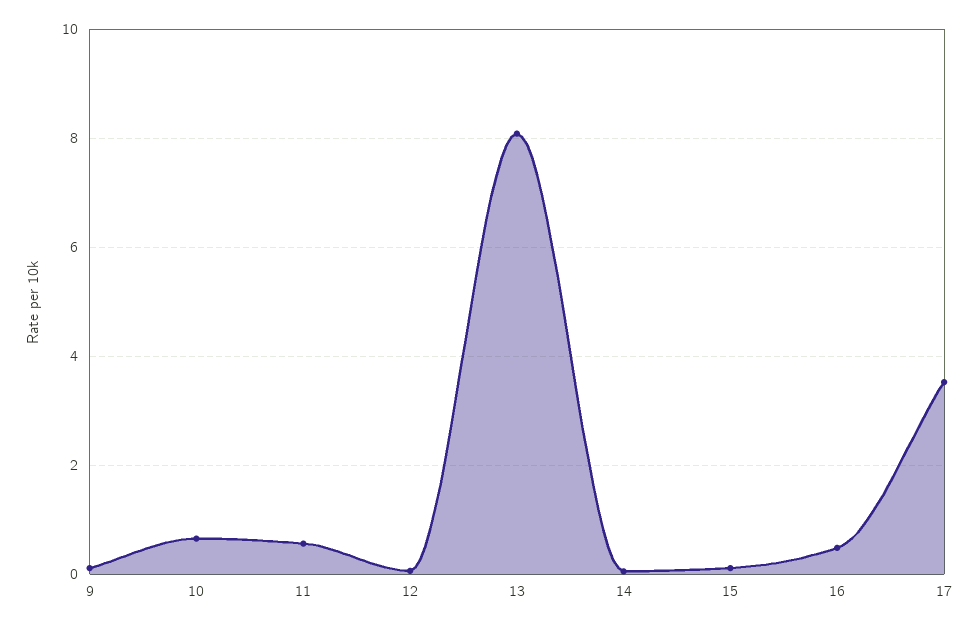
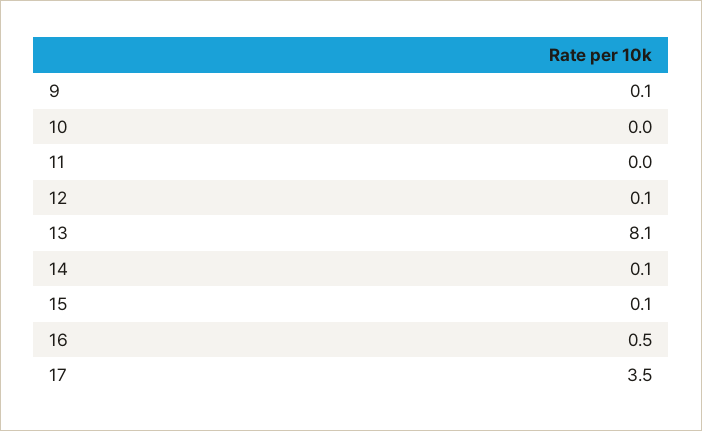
10: 0.6 -> 0
11: 0.6 -> 0

